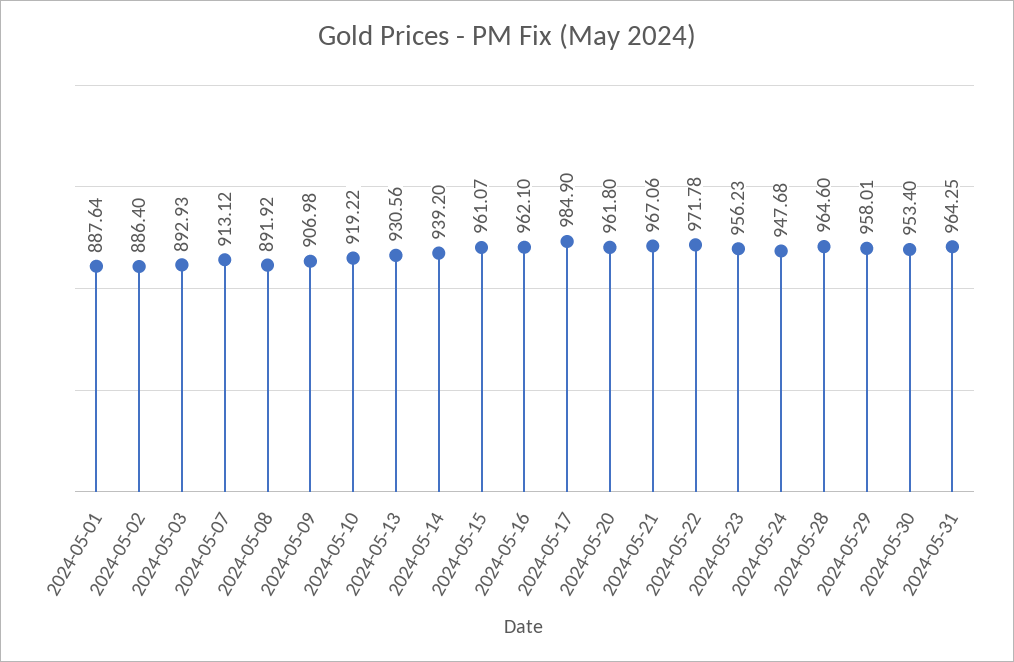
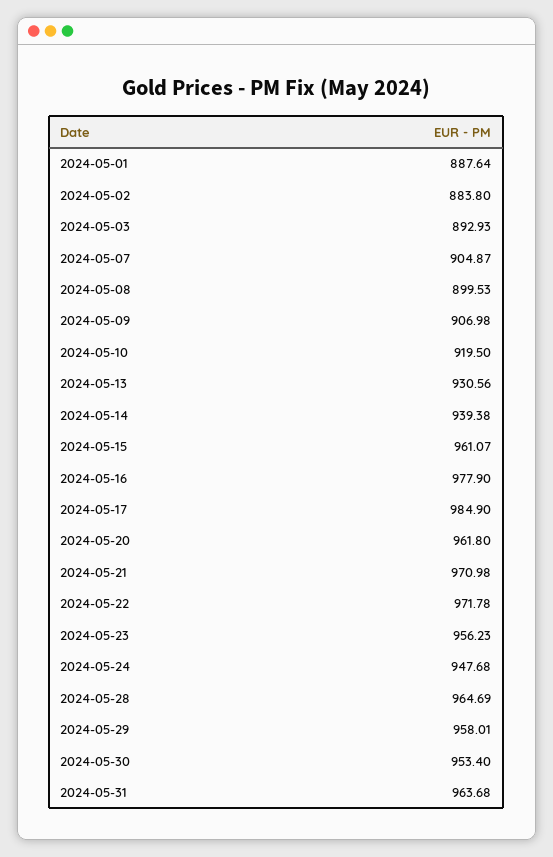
2024-05-02: 886.4 -> 883.8
2024-05-07: 913.12 -> 904.87
2024-05-08: 891.92 -> 899.53
2024-05-10: 919.22 -> 919.5
2024-05-14: 939.2 -> 939.38
2024-05-16: 962.1 -> 977.9
2024-05-21: 967.06 -> 970.98
2024-05-28: 964.6 -> 964.69
2024-05-31: 964.25 -> 963.68

